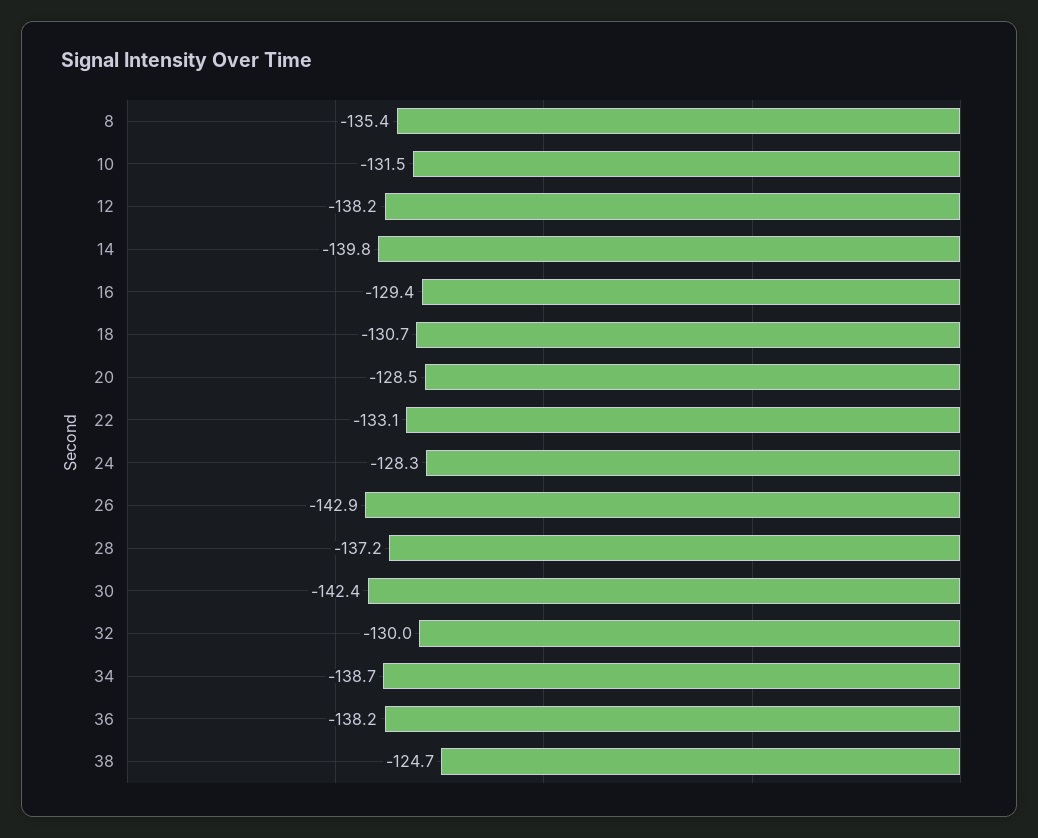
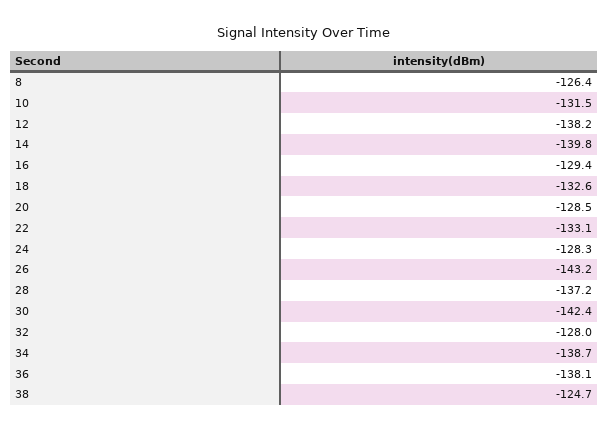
8: -135.4 -> -126.4
18: -130.7 -> -132.6
26: -142.9 -> -143.2
32: -130 -> -128
36: -138.2 -> -138.1

